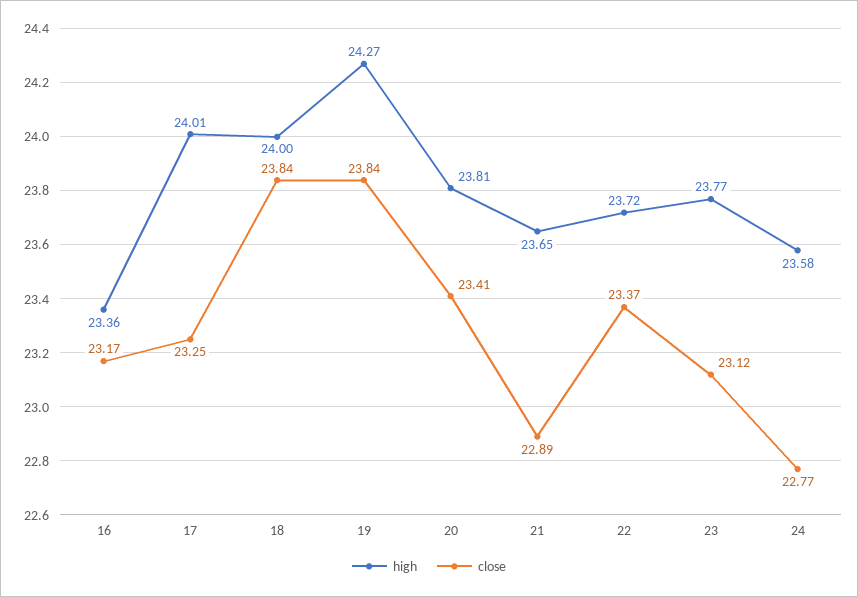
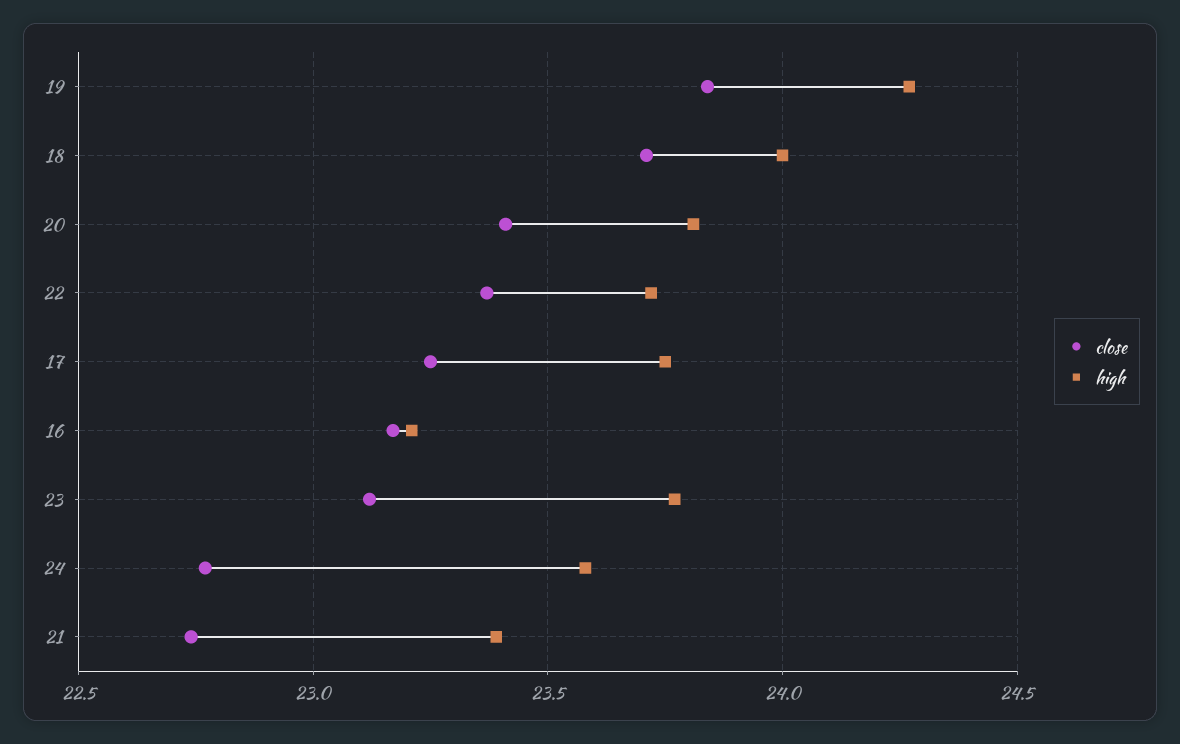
high, 16: 23.36 -> 23.2
high, 17: 24.01 -> 23.75
close, 18: 23.84 -> 23.7
high, 21: 23.65 -> 23.4
close, 21: 22.89 -> 22.75

